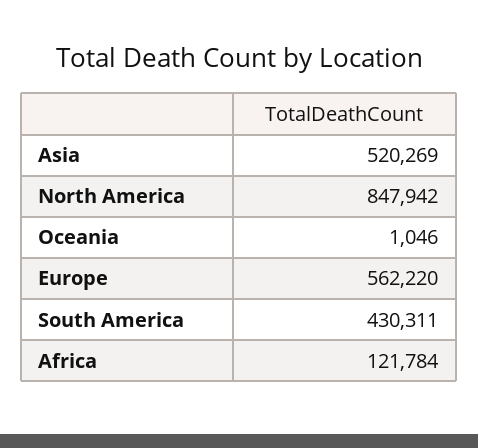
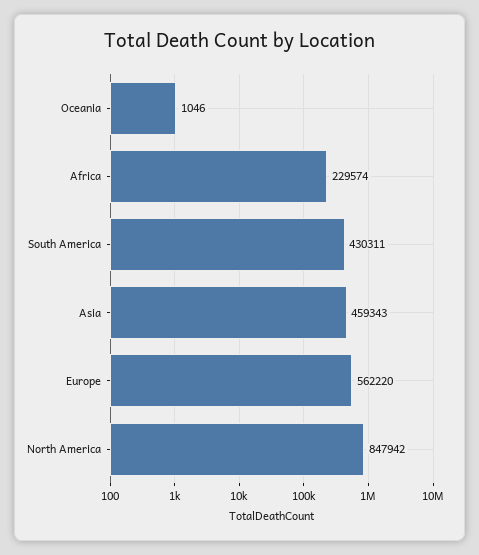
Asia: 520269 -> 459343
Africa: 121784 -> 229574

